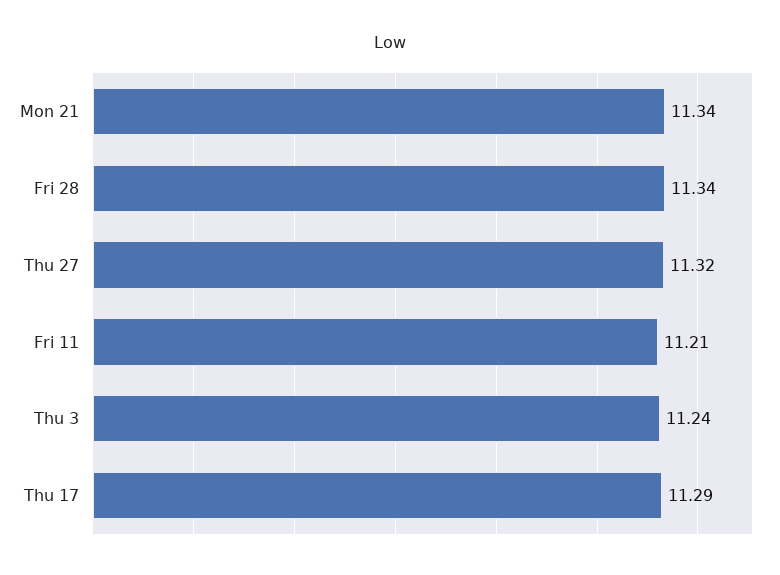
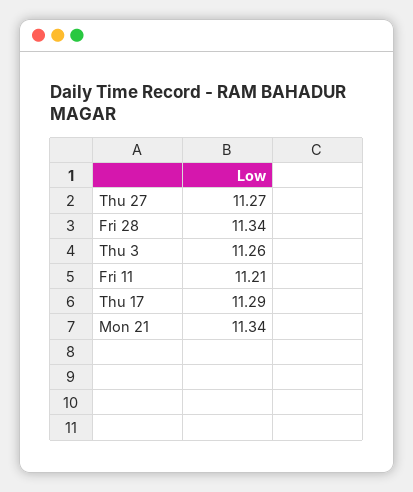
Thu 27: 11.32 -> 11.27
Thu 3: 11.24 -> 11.26

